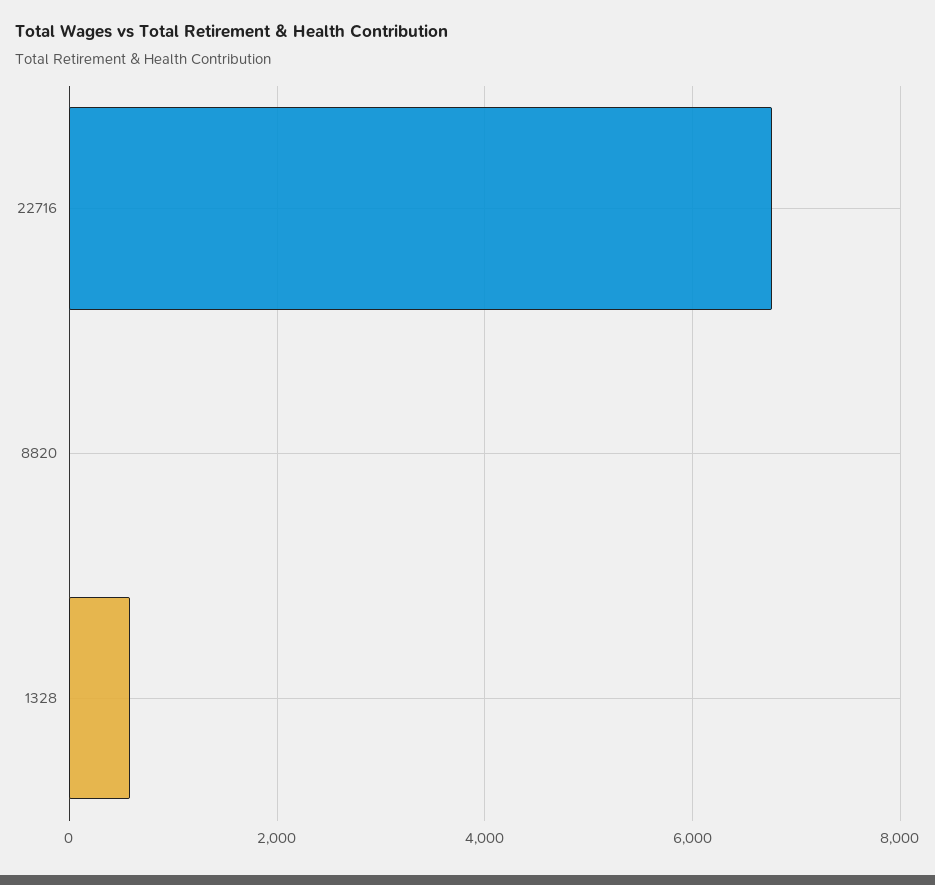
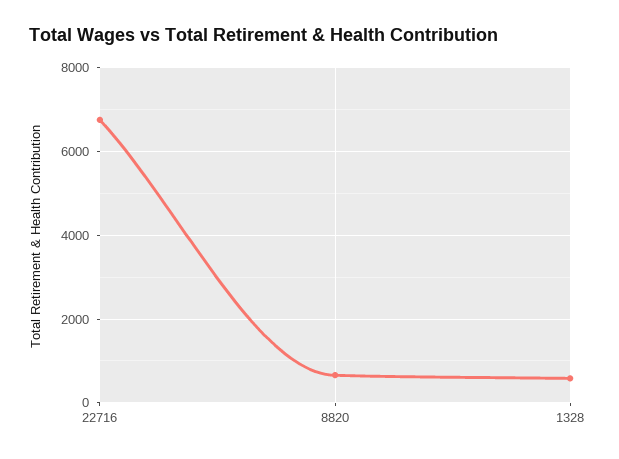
8820: 0 -> 600

